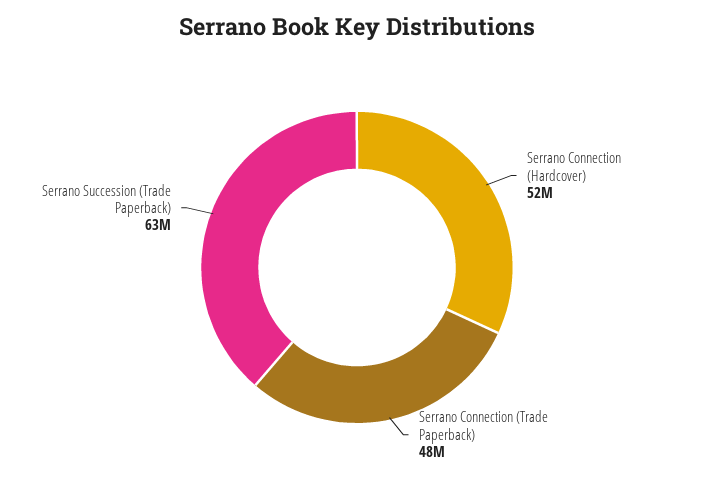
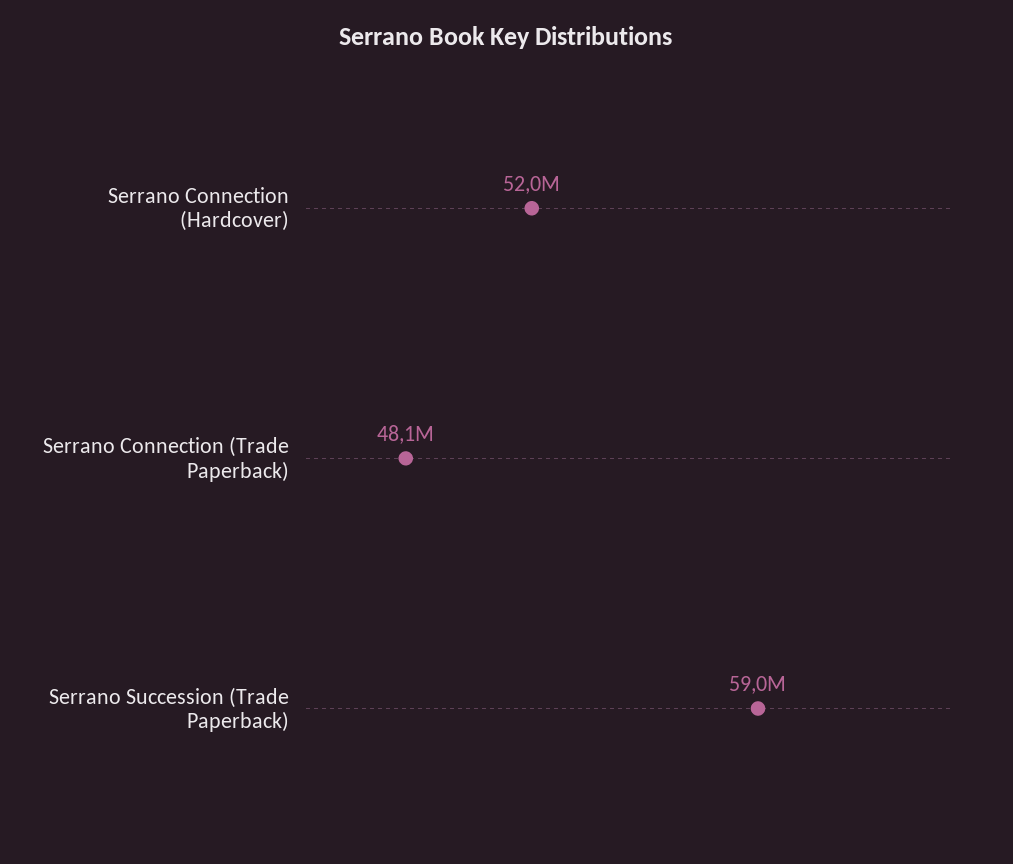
Serrano Succession (Trade Paperback): 63000000 -> 59000000

